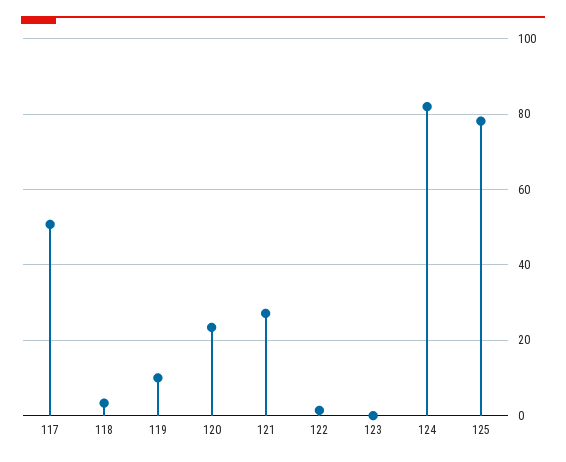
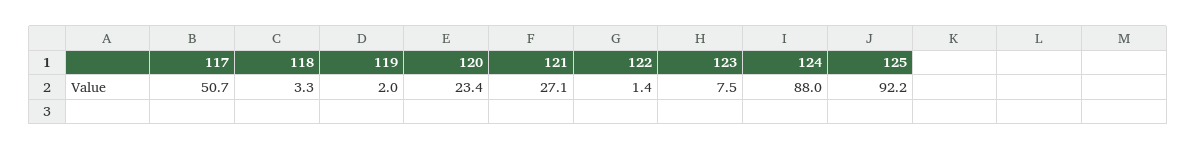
119: 10 -> 2
123: 0 -> 7.5
124: 82 -> 88
125: 78 -> 92.2

